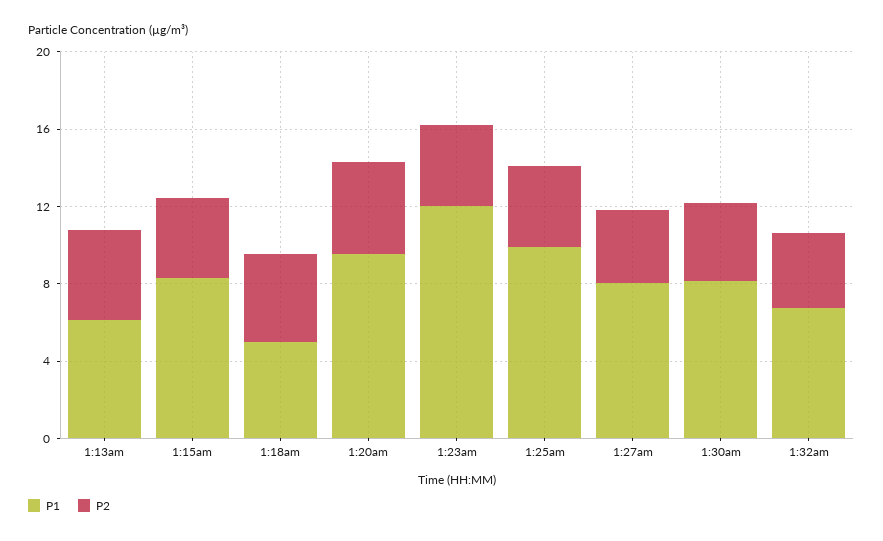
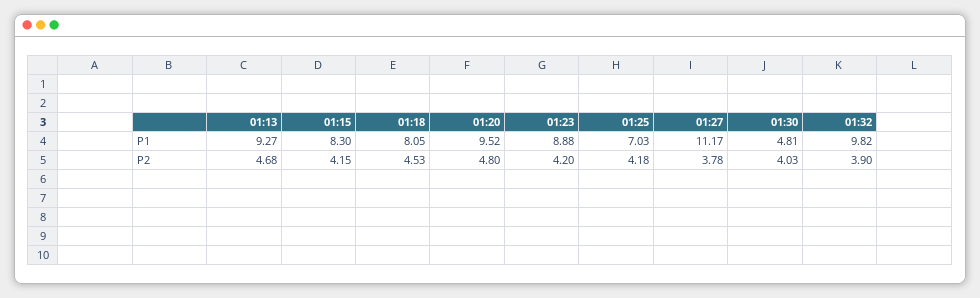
P1, 1:13am: 6 -> 9.27
P1, 1:18am: 5 -> 8.05
P1, 1:23am: 12 -> 8.88
P1, 1:25am: 10 -> 7.03
P1, 1:27am: 8 -> 11.17
P1, 1:30am: 8 -> 4.81
P1, 1:32am: 7 -> 9.82

